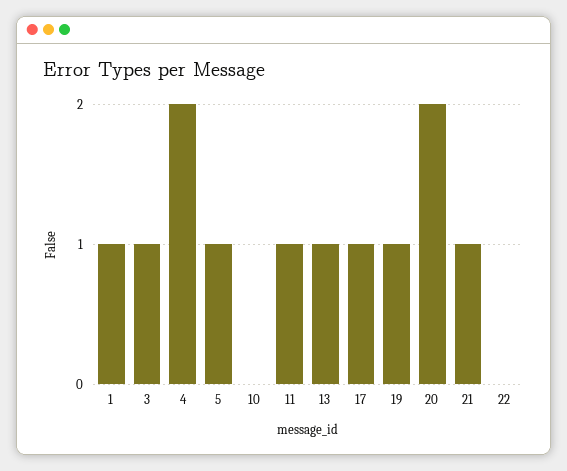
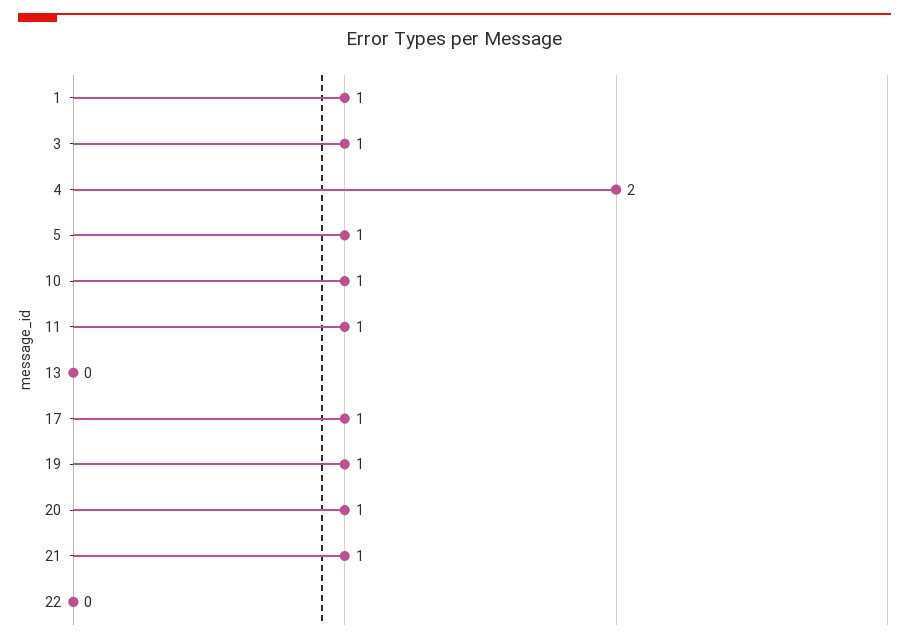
10: 0 -> 1
13: 1 -> 0
20: 2 -> 1

